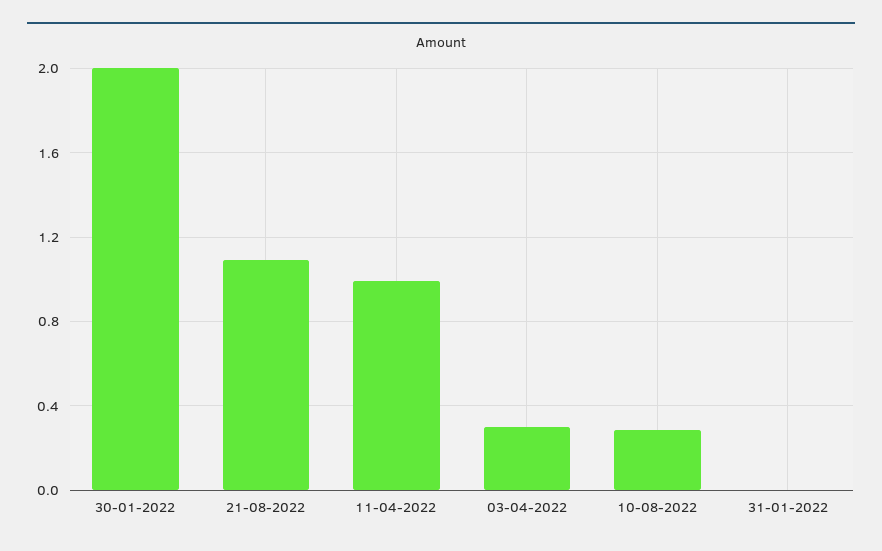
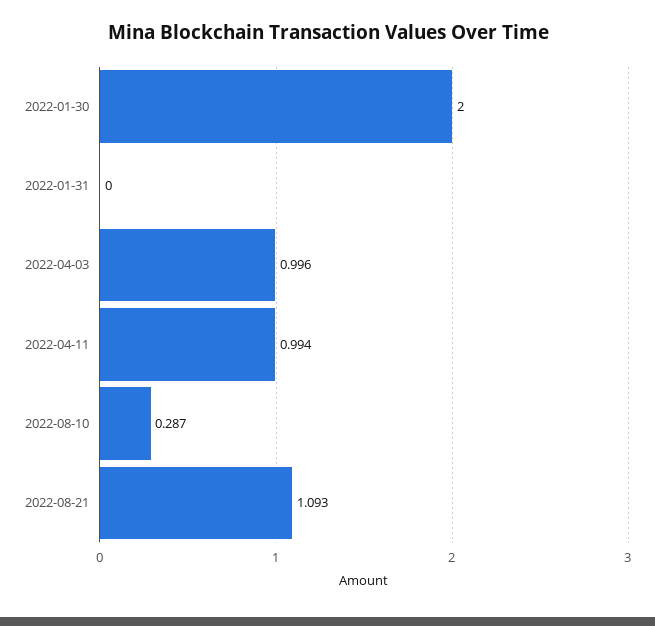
03-04-2022: 0.3 -> 0.996

